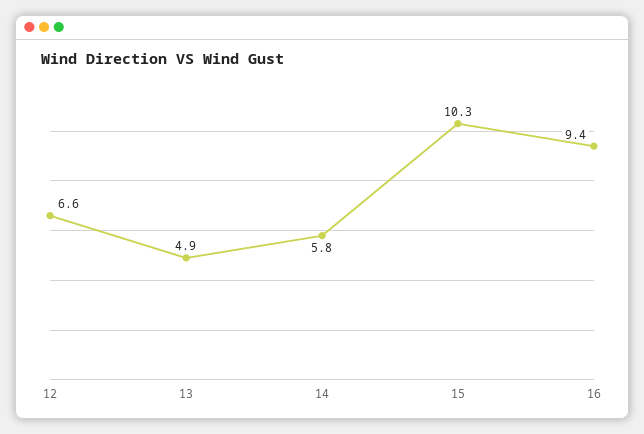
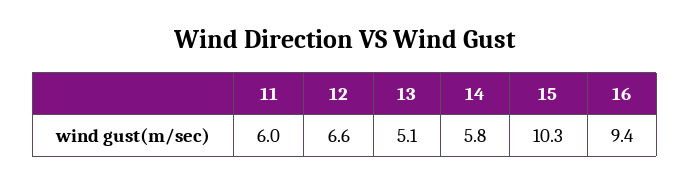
13: 4.9 -> 5.1
11: none -> 6

